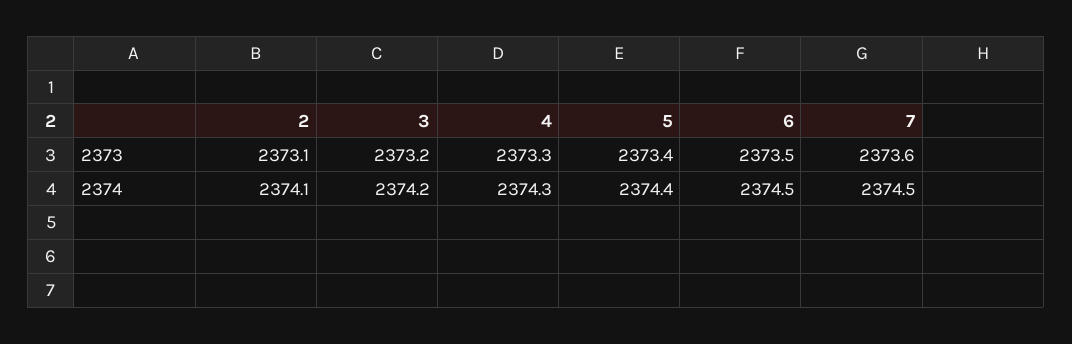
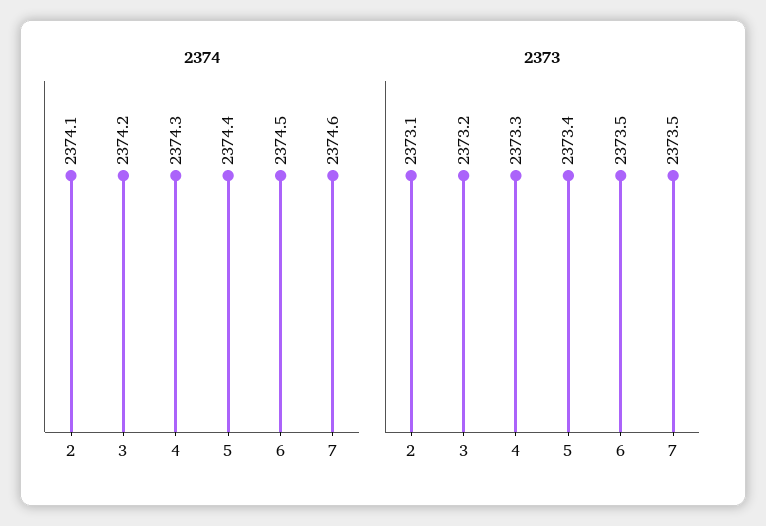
2373, 7: 2373.6 -> 2373.5
2374, 7: 2374.5 -> 2374.6

